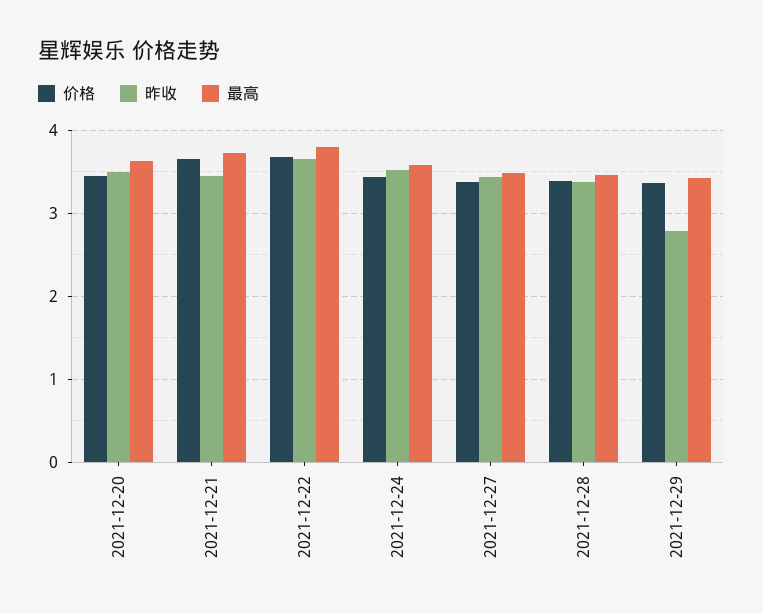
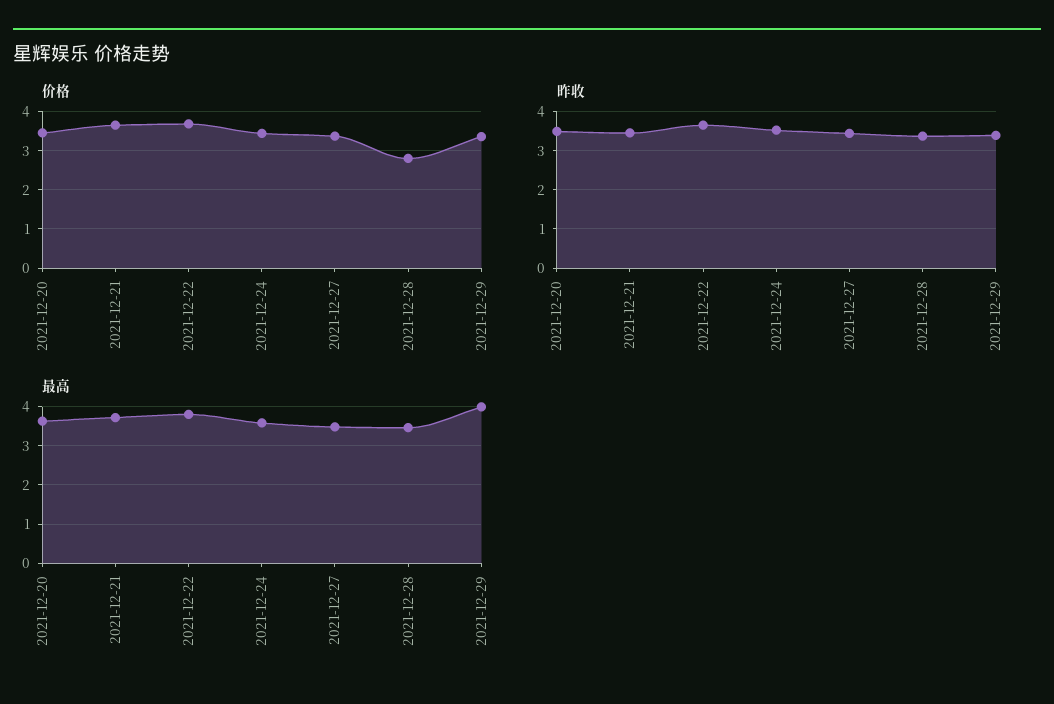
价格, 2021-12-28: 3.4 -> 2.8
昨收, 2021-12-29: 2.8 -> 3.4
最高, 2021-12-29: 3.4 -> 4

